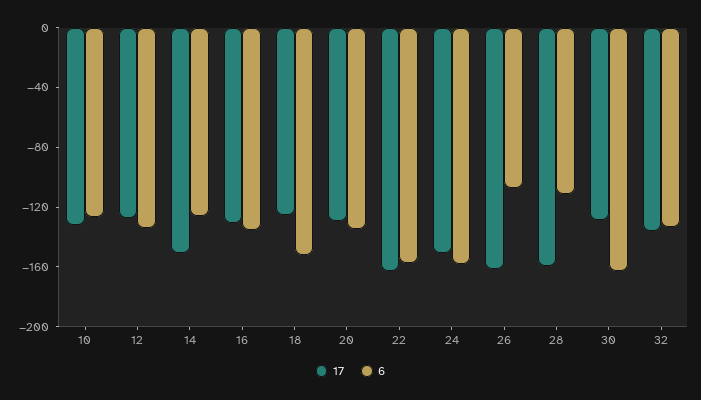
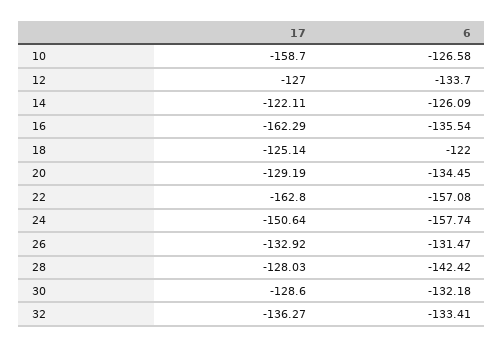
17, 10: -130 -> -158.7
17, 14: -150 -> -122.11
17, 16: -130 -> -162.29
6, 18: -150 -> -122
17, 26: -160 -> -132.92
6, 26: -110 -> -131.47
17, 28: -160 -> -128.03
6, 28: -110 -> -142.42
6, 30: -160 -> -132.18

